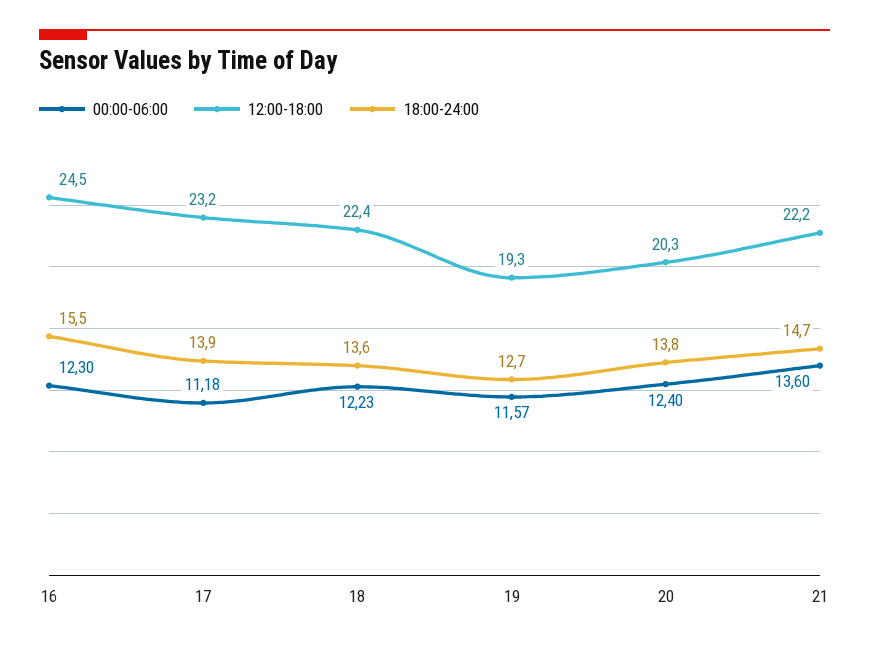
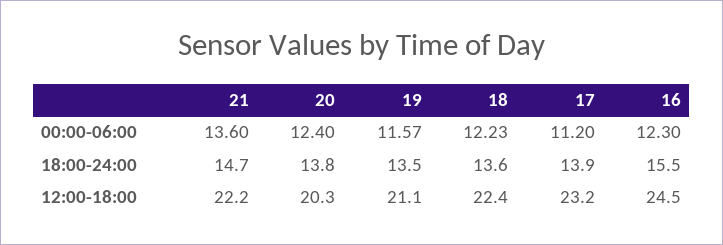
00:00-06:00, 17: 11.18 -> 11.2
12:00-18:00, 19: 19.3 -> 21.1
18:00-24:00, 19: 12.7 -> 13.5

